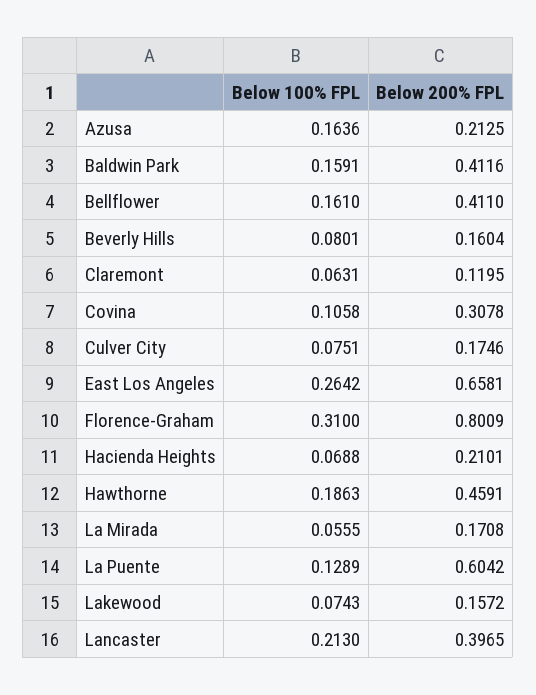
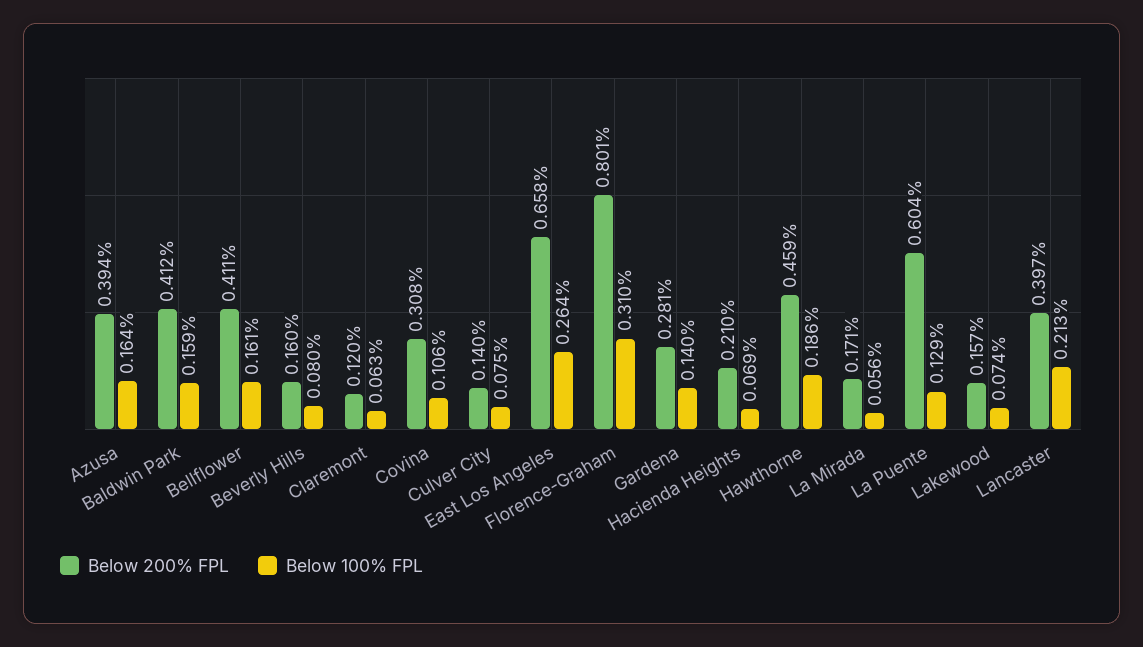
Below 200% FPL, Azusa: 0.2125 -> 0.394
Below 200% FPL, Culver City: 0.1746 -> 0.14
Below 200% FPL, Gardena: none -> 0.281
Below 100% FPL, Gardena: none -> 0.14

